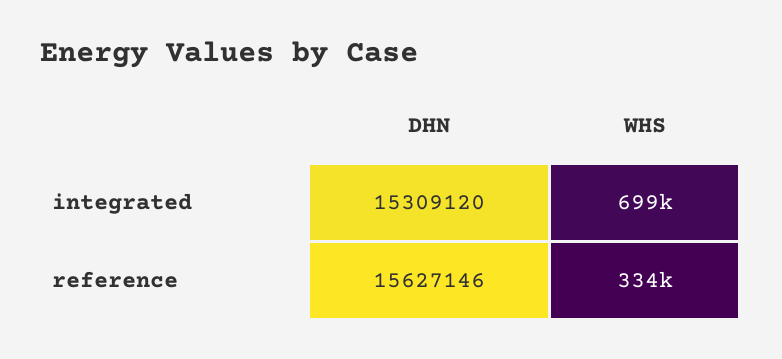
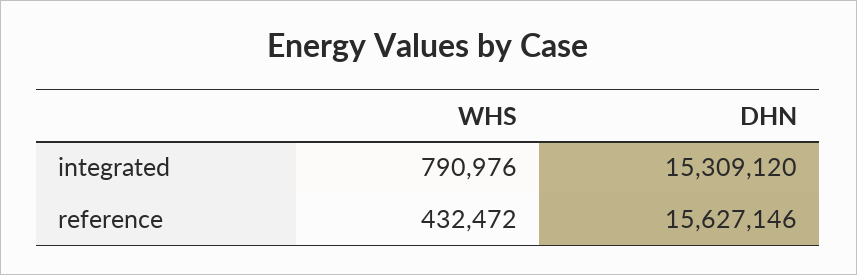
WHS, integrated: 699000 -> 790976
WHS, reference: 334000 -> 432472

